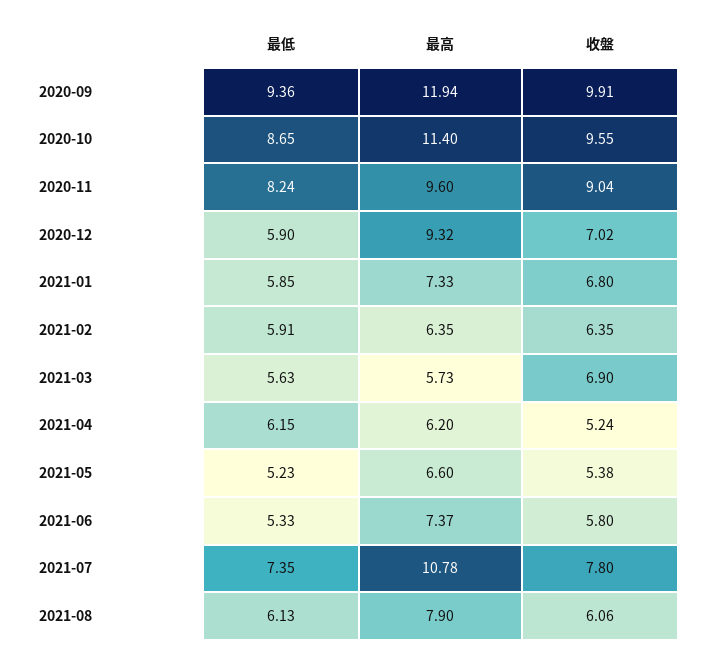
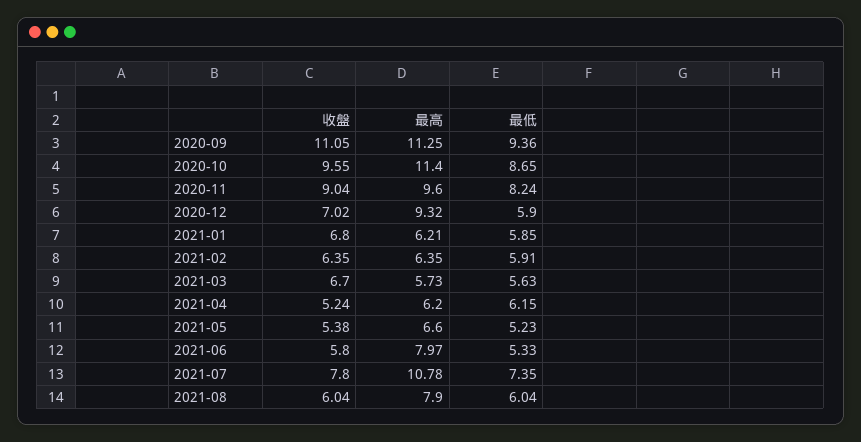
最高, 2020-09: 11.94 -> 11.25
收盤, 2020-09: 9.91 -> 11.05
最高, 2021-01: 7.33 -> 6.21
收盤, 2021-03: 6.9 -> 6.7
最高, 2021-06: 7.37 -> 7.97
最低, 2021-08: 6.13 -> 6.04
收盤, 2021-08: 6.06 -> 6.04

